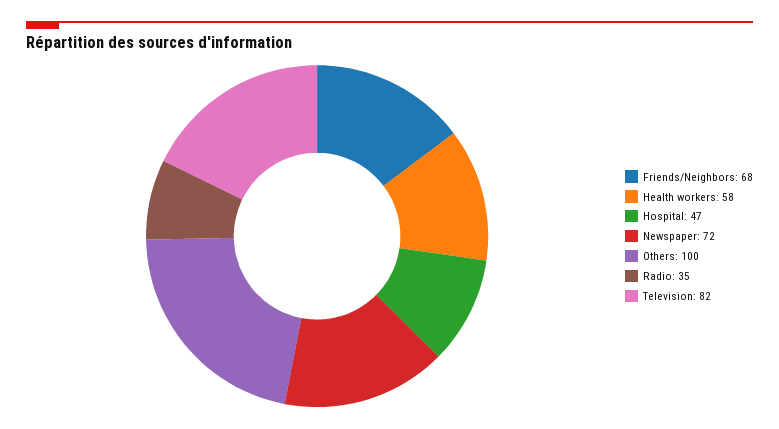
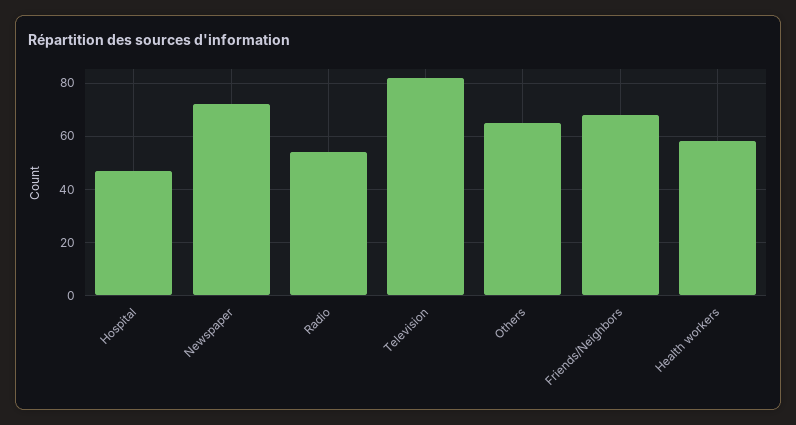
Others: 100 -> 65
Radio: 35 -> 55

